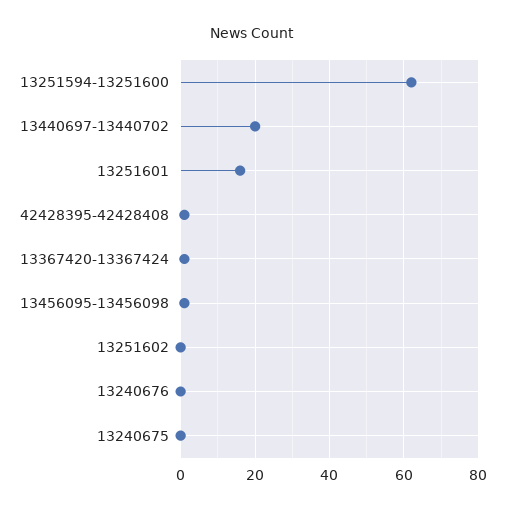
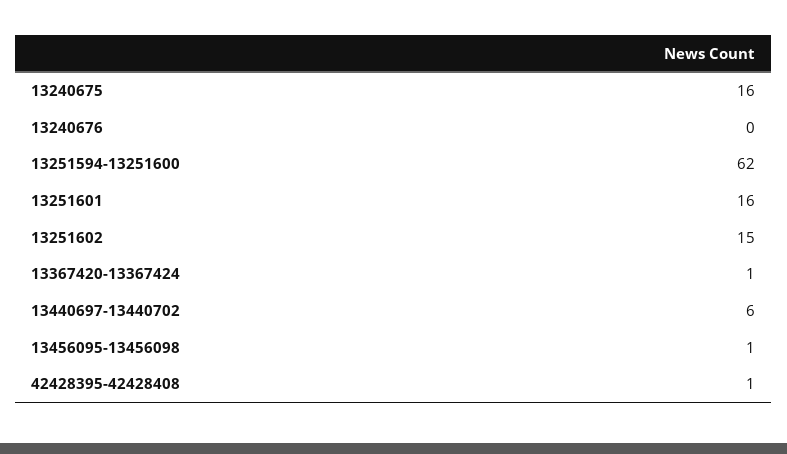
13440697-13440702: 20 -> 6
13251602: 0 -> 15
13240675: 0 -> 16

